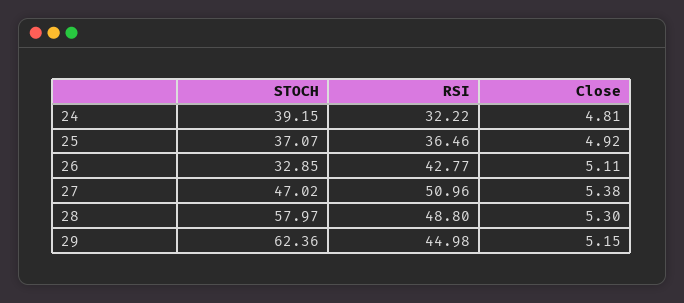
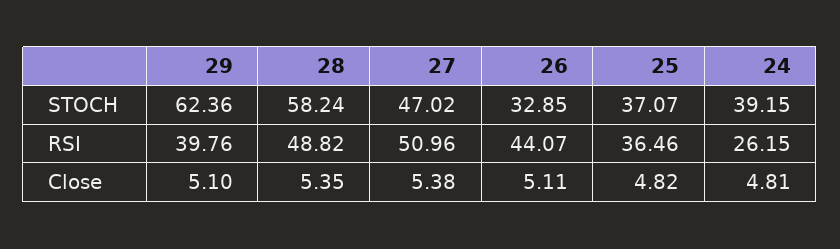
RSI, 24: 32.22 -> 26.15
Close, 25: 4.92 -> 4.82
RSI, 26: 42.77 -> 44.07
STOCH, 28: 57.97 -> 58.24
RSI, 28: 48.8 -> 48.82
Close, 28: 5.3 -> 5.35
RSI, 29: 44.98 -> 39.76
Close, 29: 5.15 -> 5.1

